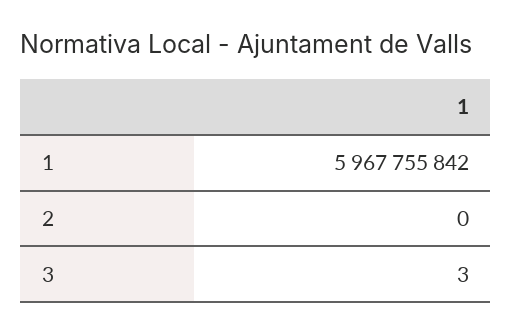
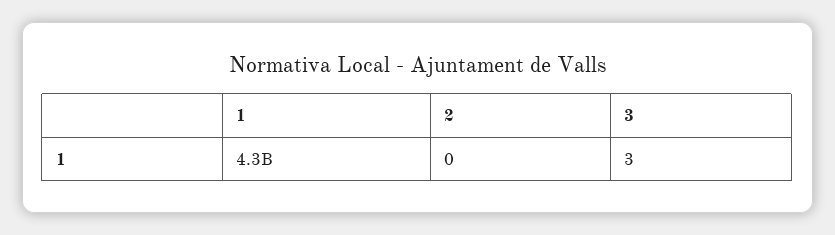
1: 5967755842 -> 4300000000

